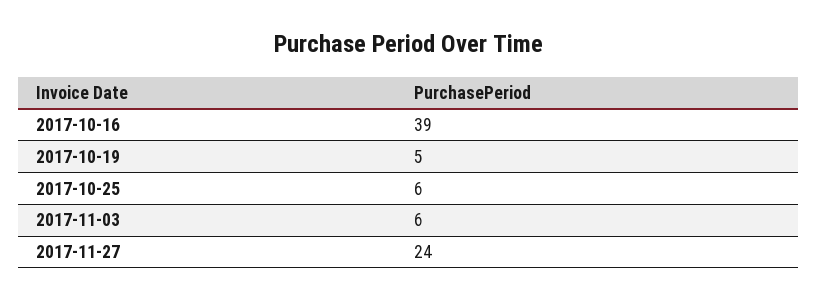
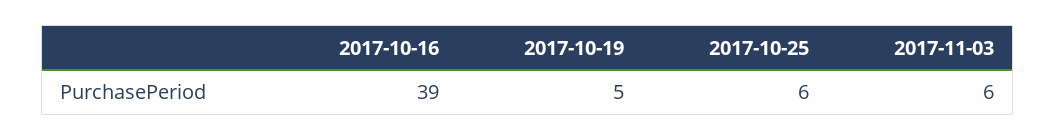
2017-11-27: 24 -> none

